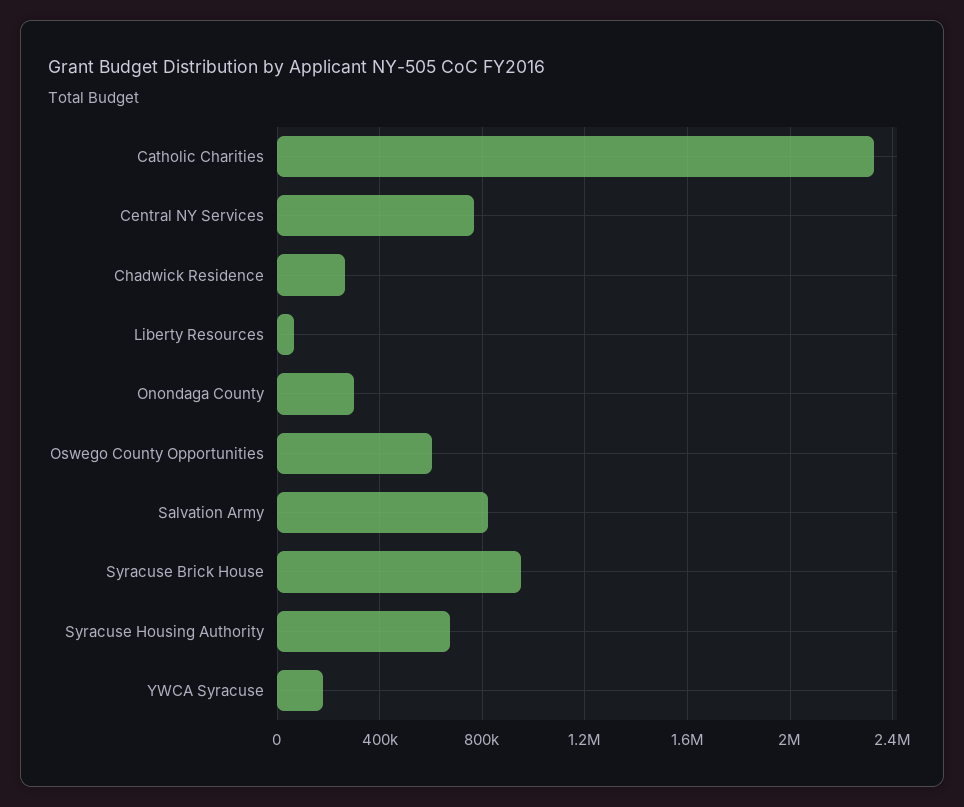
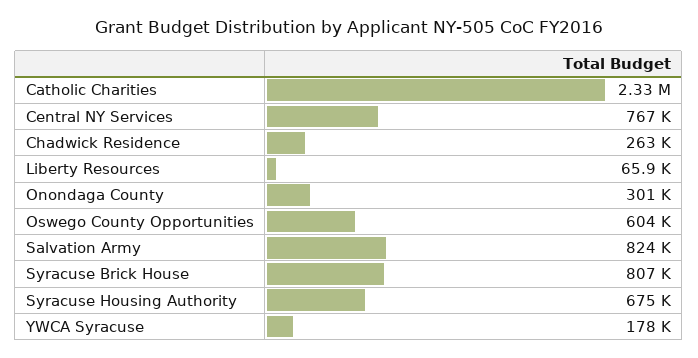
Syracuse Brick House: 950000 -> 807000

